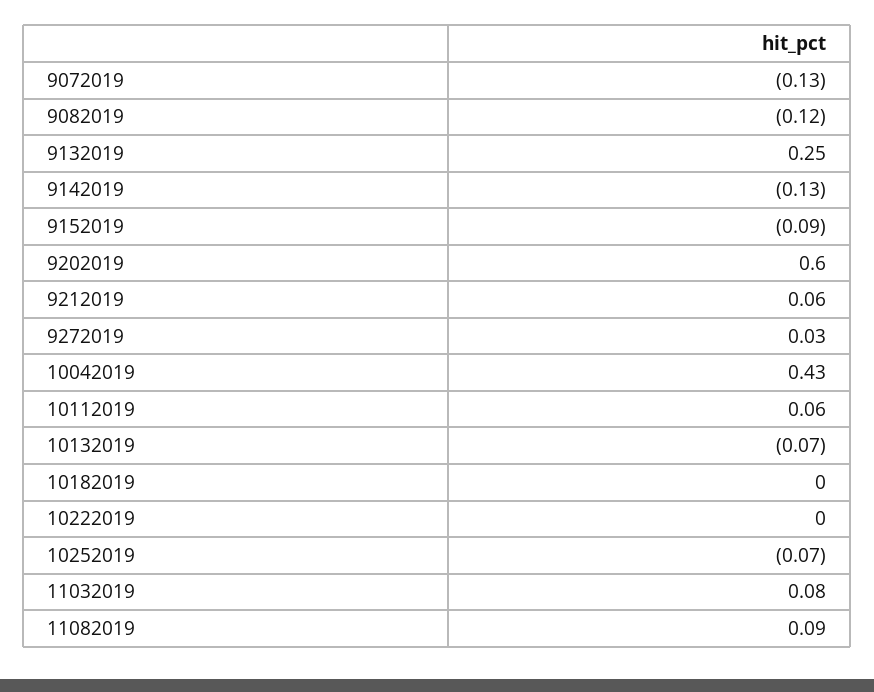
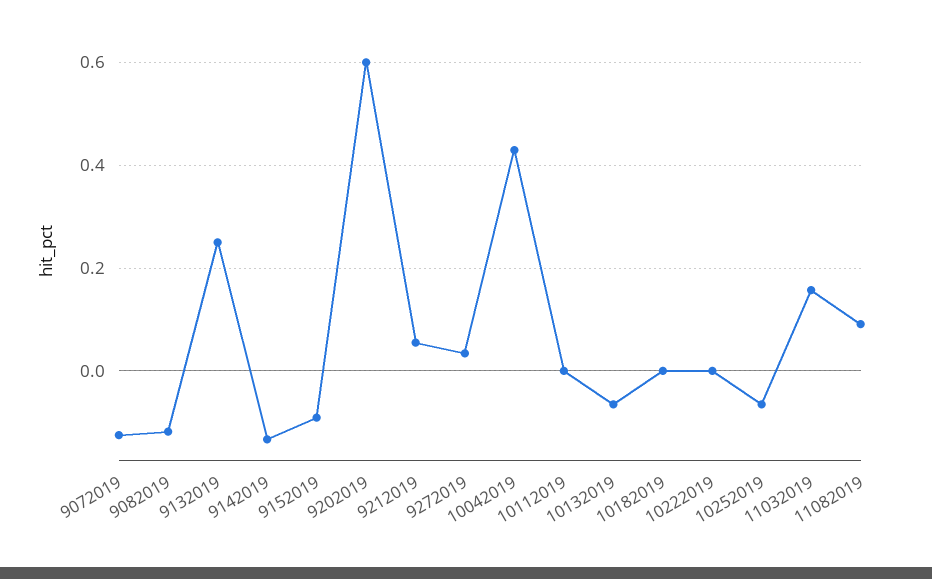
10112019: 0.06 -> 0
11032019: 0.08 -> 0.16

